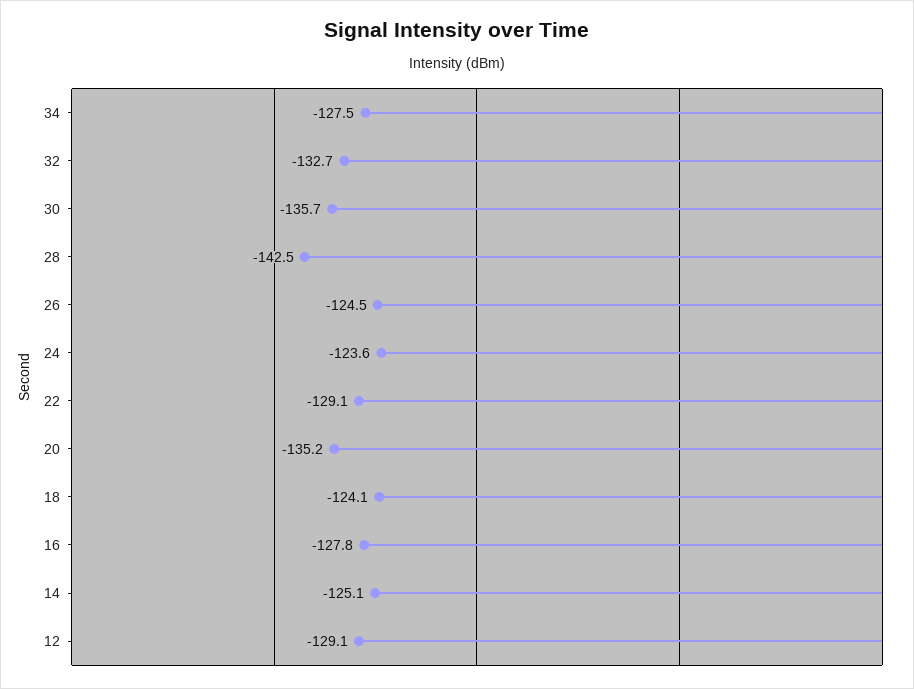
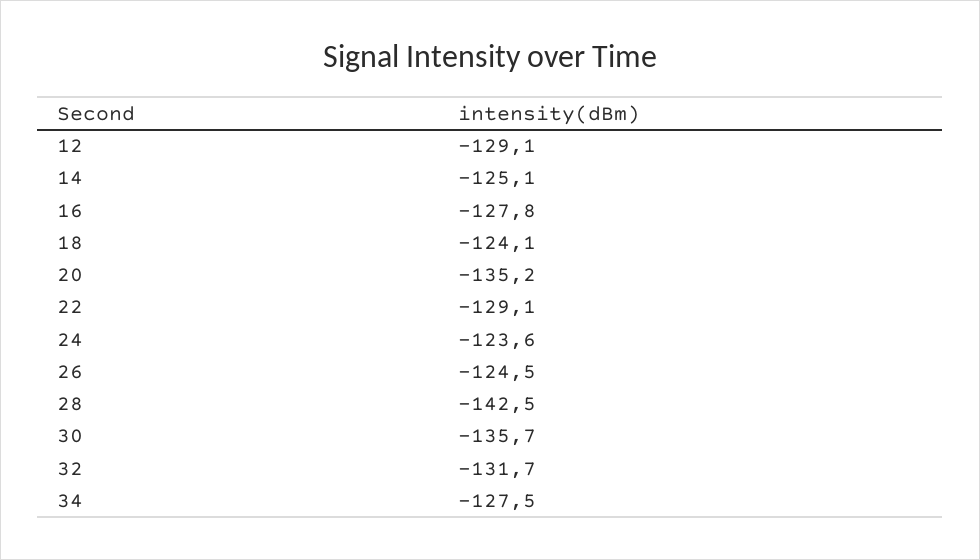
32: -132.7 -> -131.7

